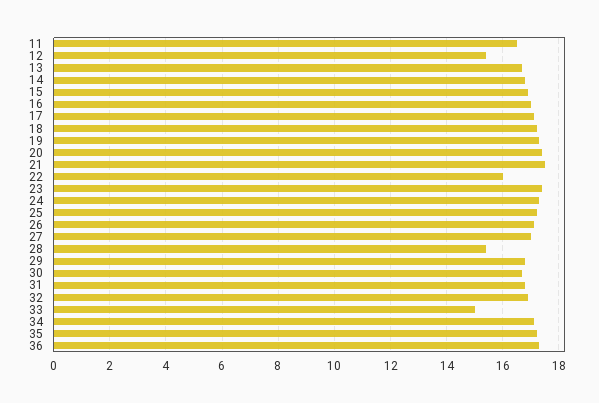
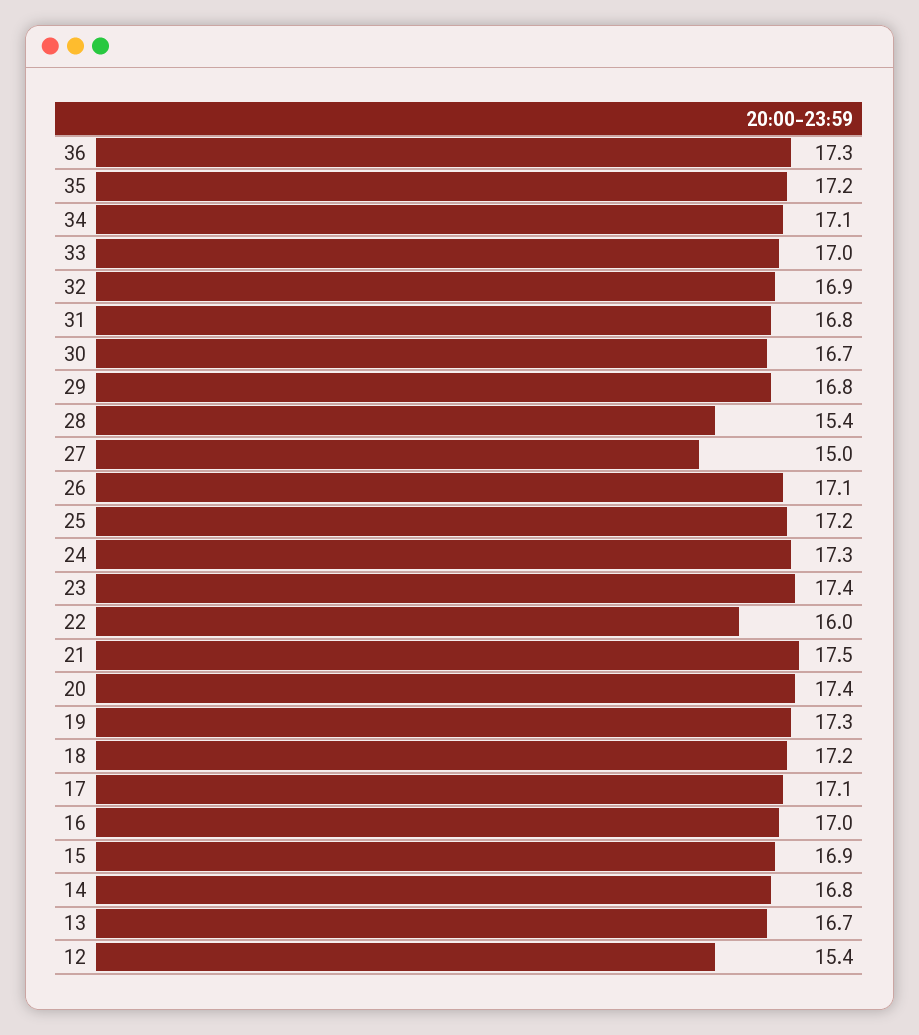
11: 16.5 -> none
27: 17 -> 15
33: 15 -> 17

